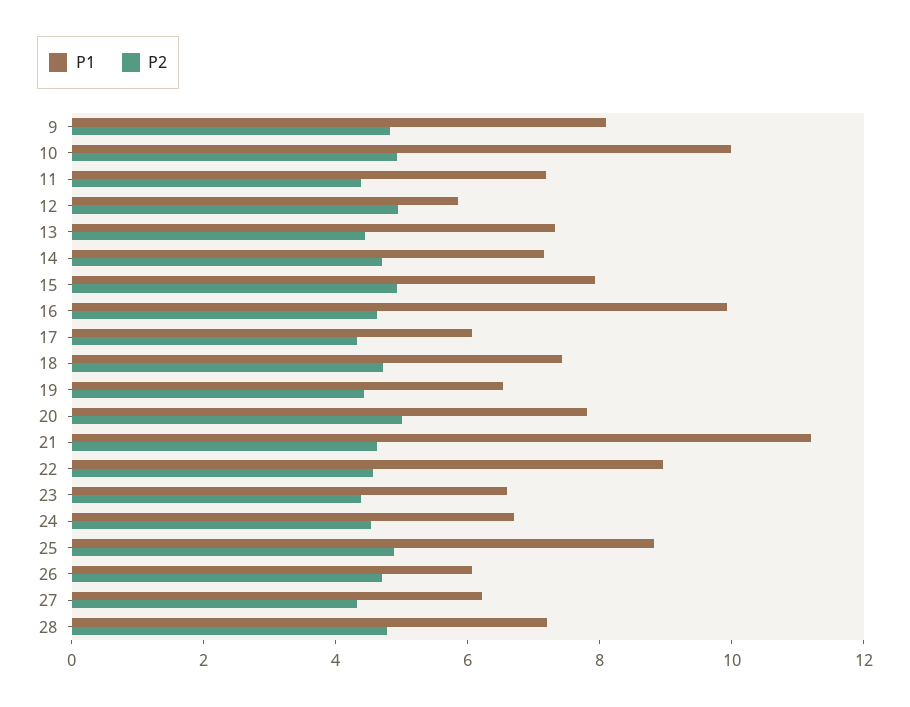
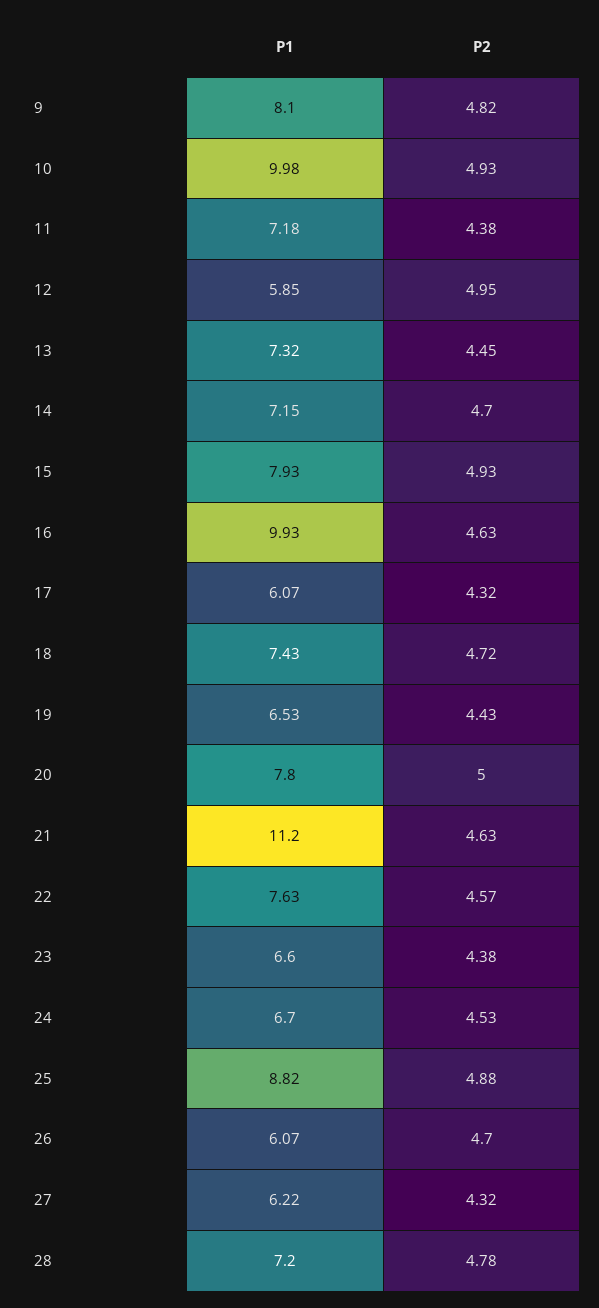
P1, 22: 9 -> 7.63

